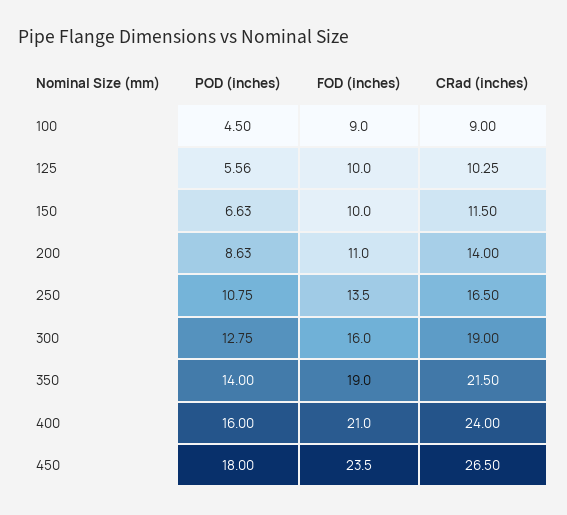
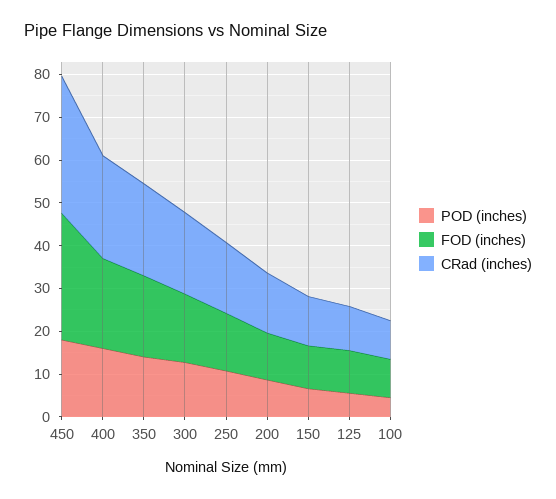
FOD (inches), 450: 23.5 -> 30
CRad (inches), 450: 26.5 -> 32

